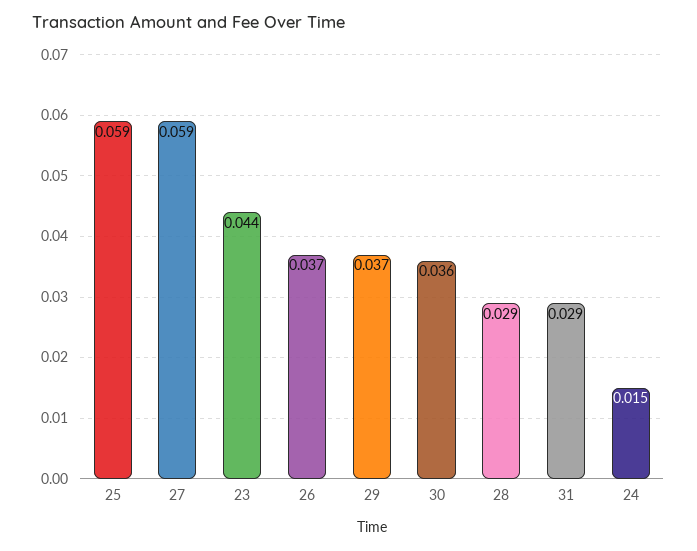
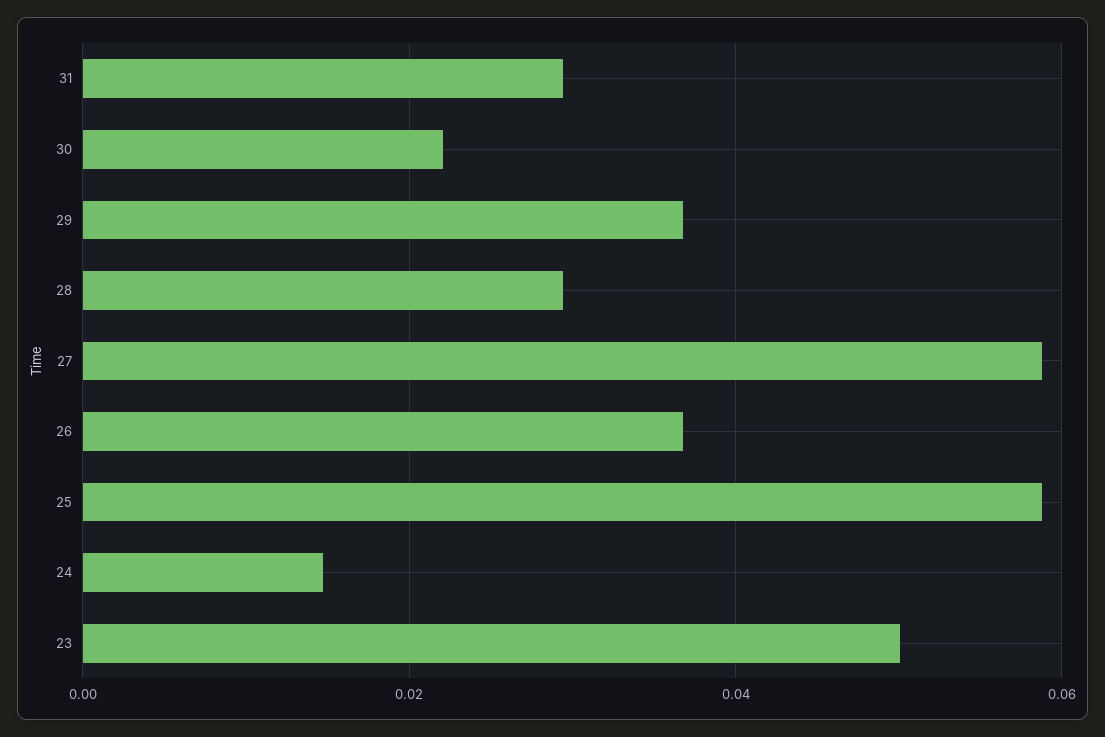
23: 0.044 -> 0.05
30: 0.036 -> 0.022

